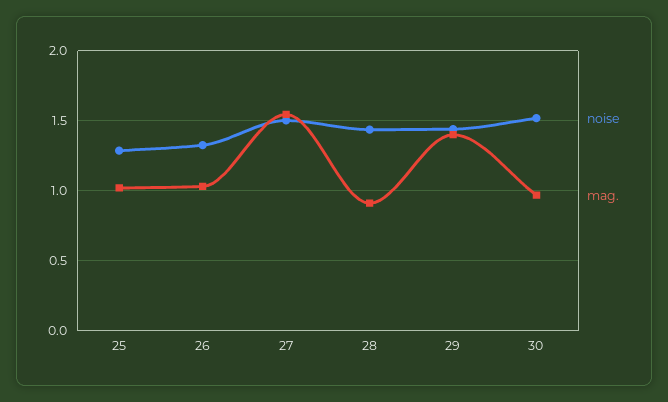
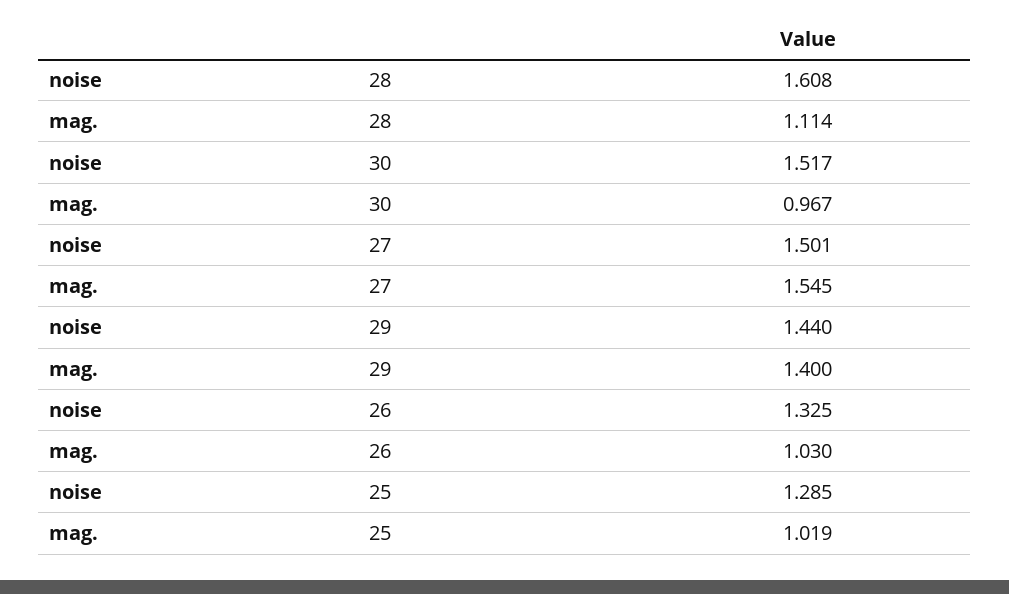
noise, 28: 1.45 -> 1.608
mag., 28: 0.9 -> 1.114

